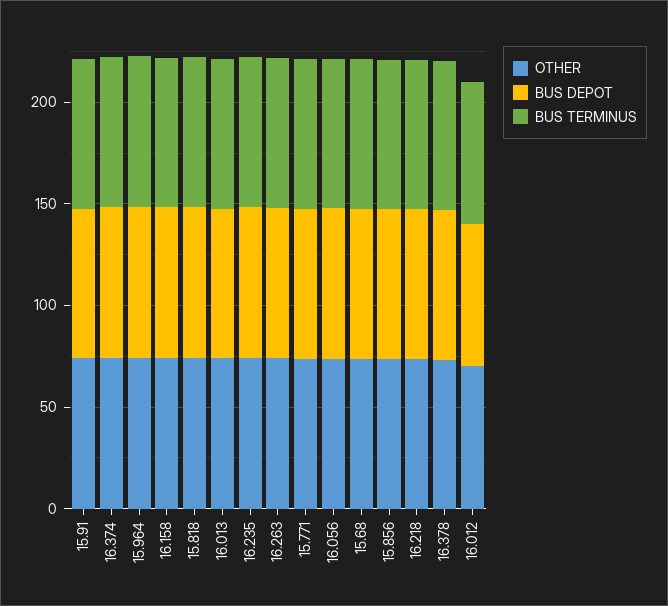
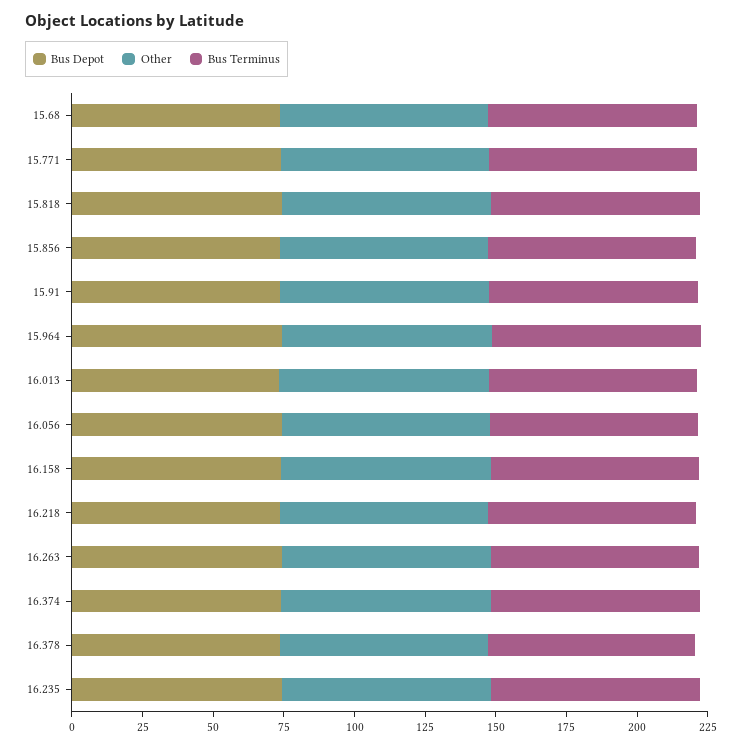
OTHER, 16.012: 70 -> none
BUS DEPOT, 16.012: 70 -> none
BUS TERMINUS, 16.012: 70 -> none

